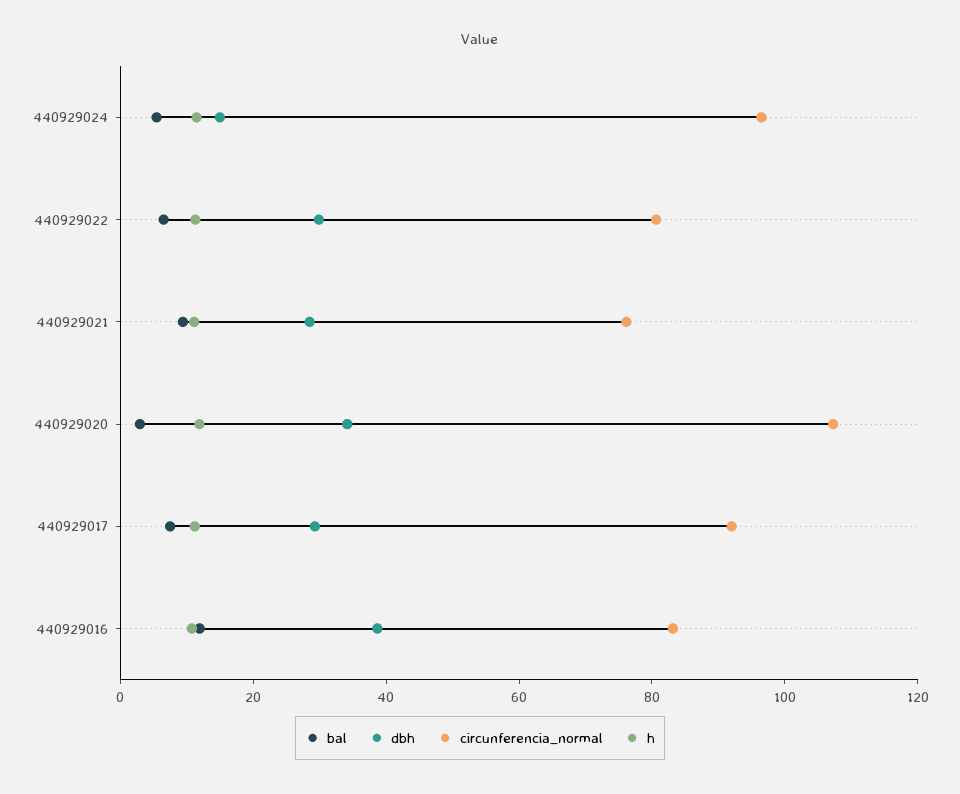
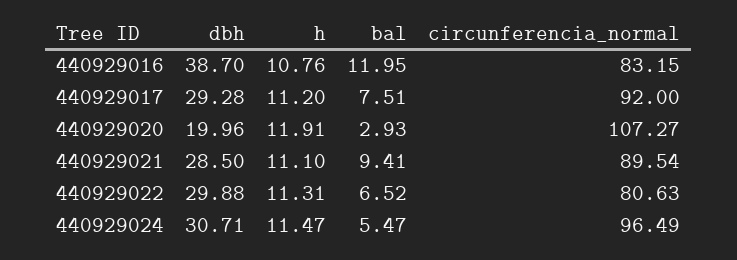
dbh, 440929024: 15 -> 30.71
circunferencia_normal, 440929021: 75 -> 89.54
dbh, 440929020: 35 -> 19.96

